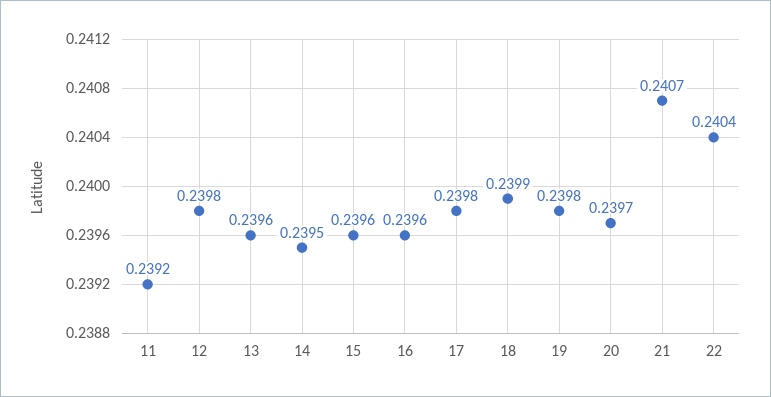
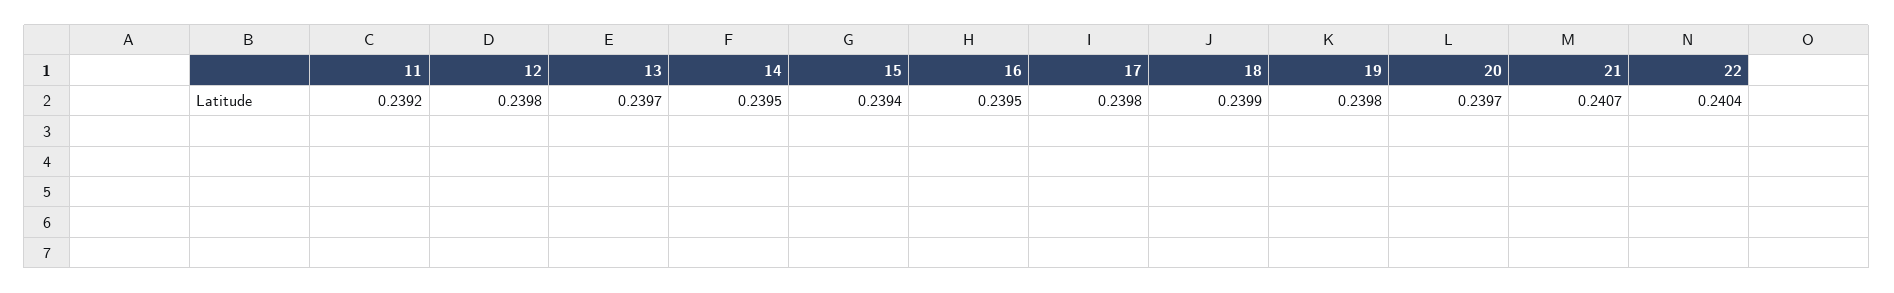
13: 0.2396 -> 0.2397
15: 0.2396 -> 0.2394
16: 0.2396 -> 0.2395

